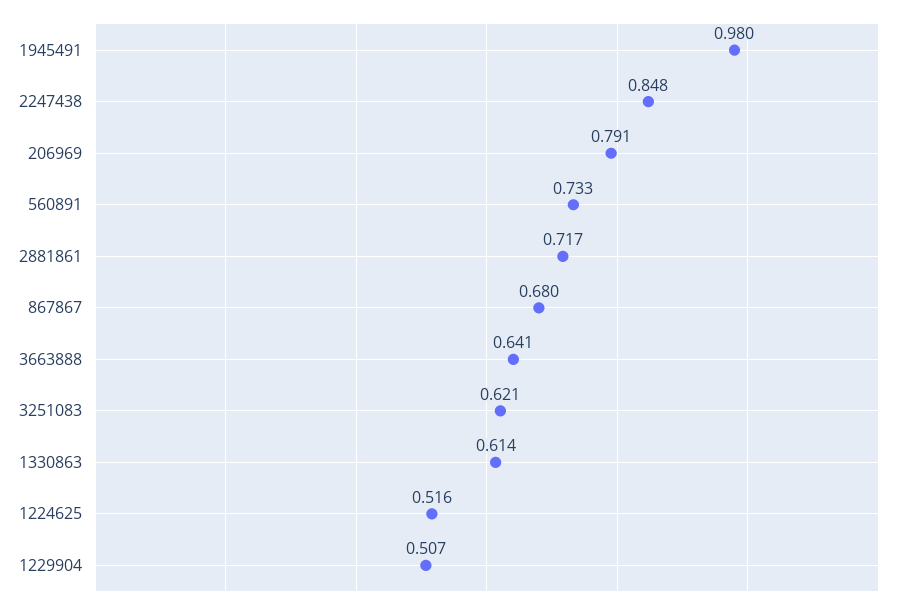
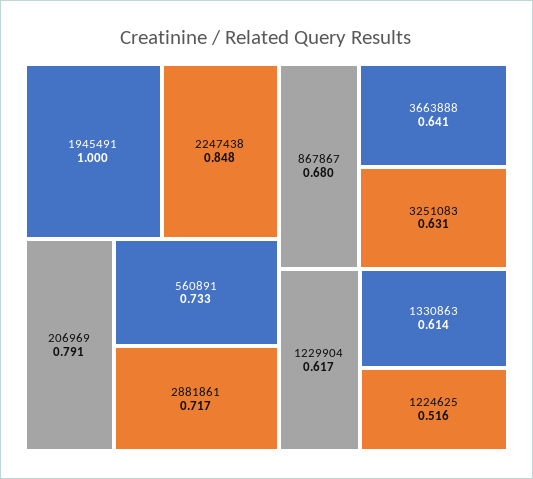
1945491: 0.98 -> 1
3251083: 0.621 -> 0.631
1229904: 0.507 -> 0.617

